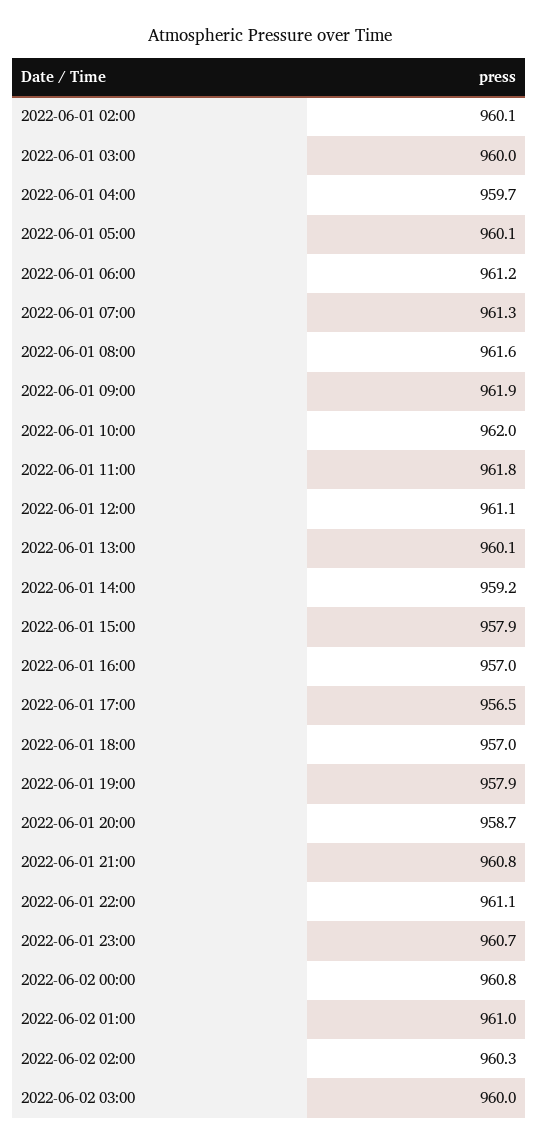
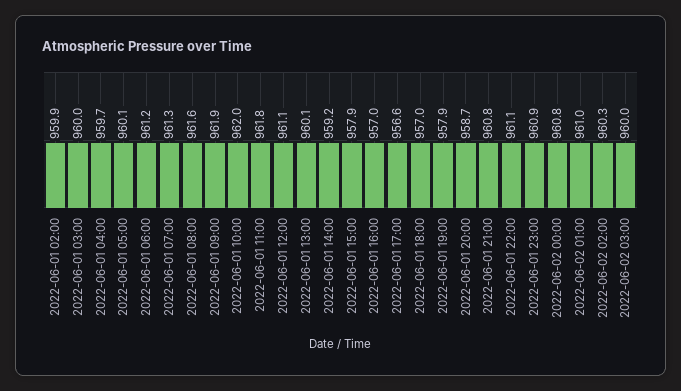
2022-06-01 02:00: 960.1 -> 959.9
2022-06-01 17:00: 956.5 -> 956.6
2022-06-01 23:00: 960.7 -> 960.9

